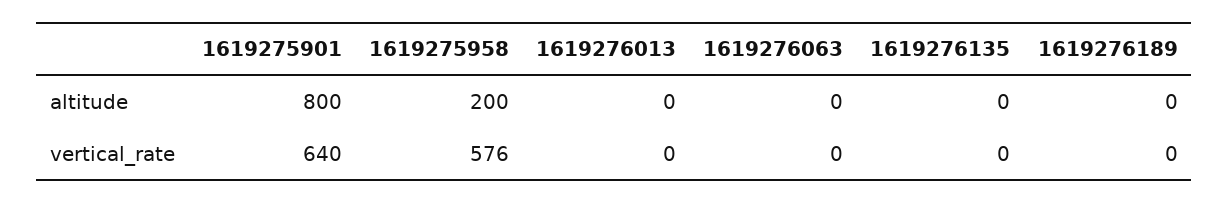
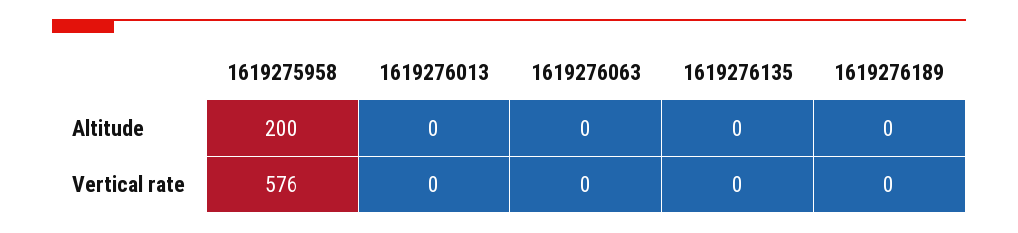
1619275901, altitude: 800 -> none
1619275901, vertical_rate: 640 -> none

